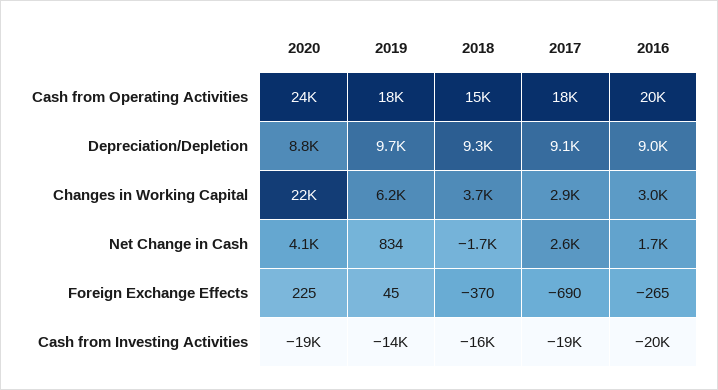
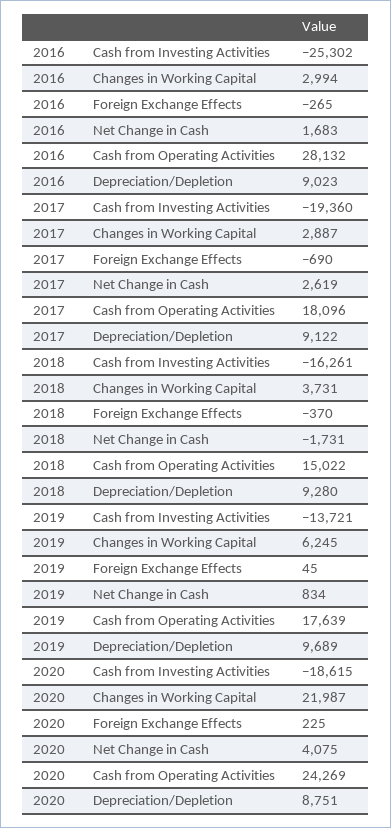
2016, Cash from Operating Activities: 20000 -> 28132
2016, Cash from Investing Activities: -20000 -> -25302

